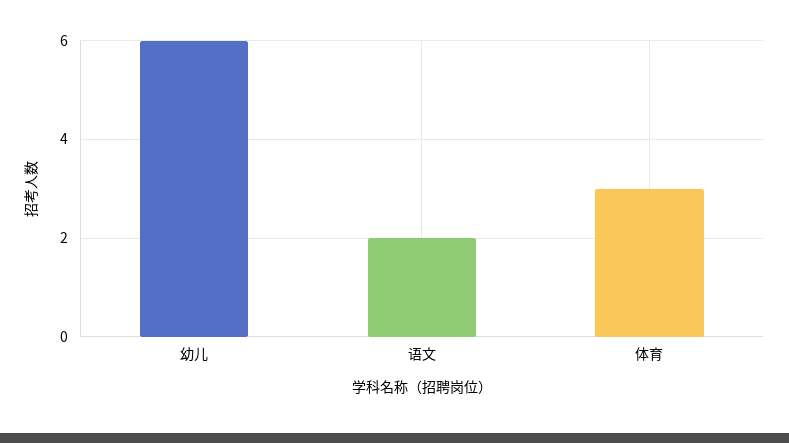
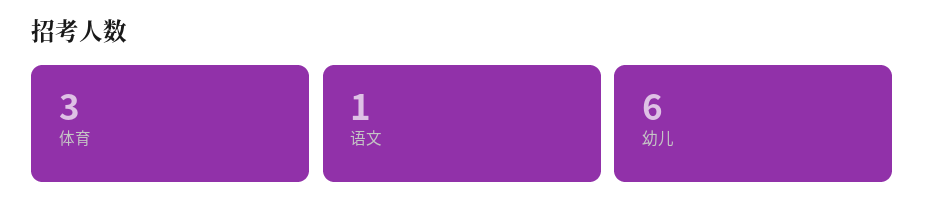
语文: 2 -> 1

